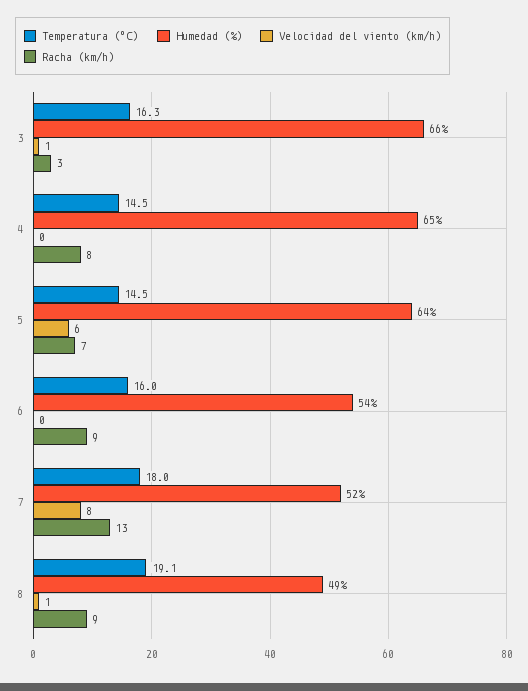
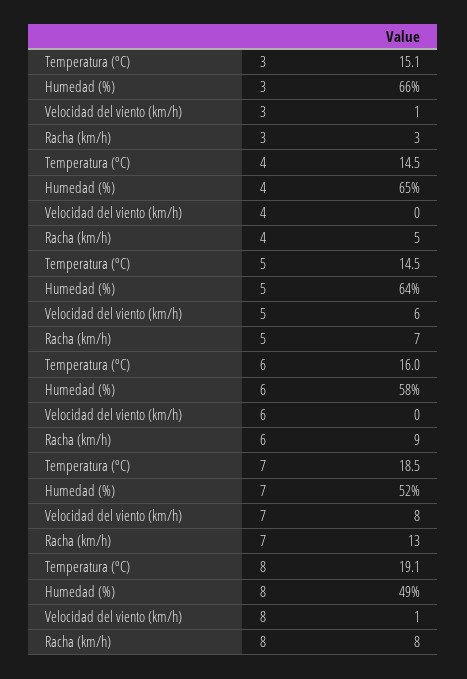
Temperatura (ºC), 3: 16.3 -> 15.1
Racha (km/h), 4: 8 -> 5
Humedad (%), 6: 54 -> 58
Temperatura (ºC), 7: 18 -> 18.5
Racha (km/h), 8: 9 -> 8

